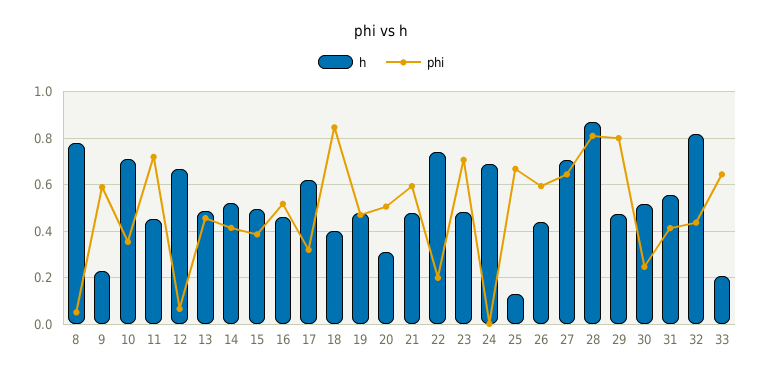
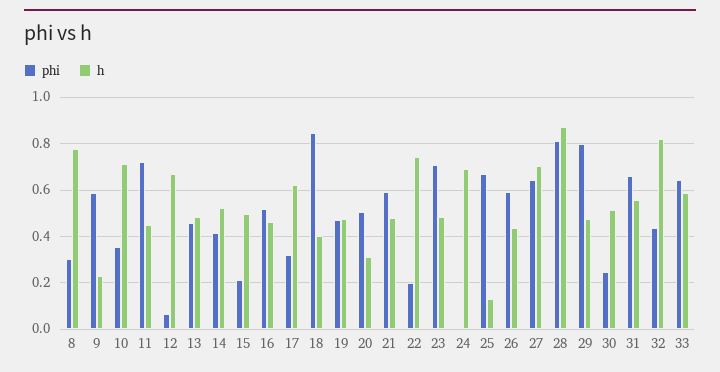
phi, 8: 0.05 -> 0.3
phi, 15: 0.4 -> 0.2
phi, 31: 0.4 -> 0.65
h, 33: 0.2 -> 0.6

